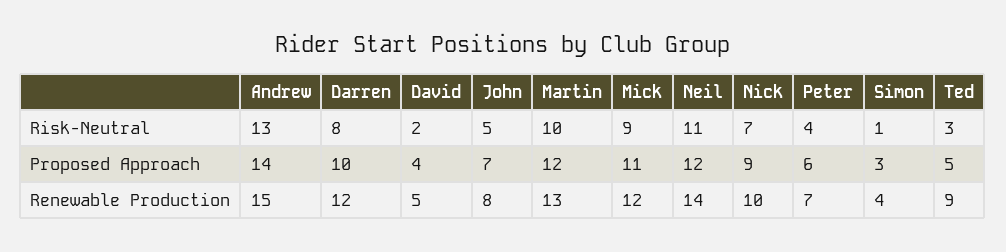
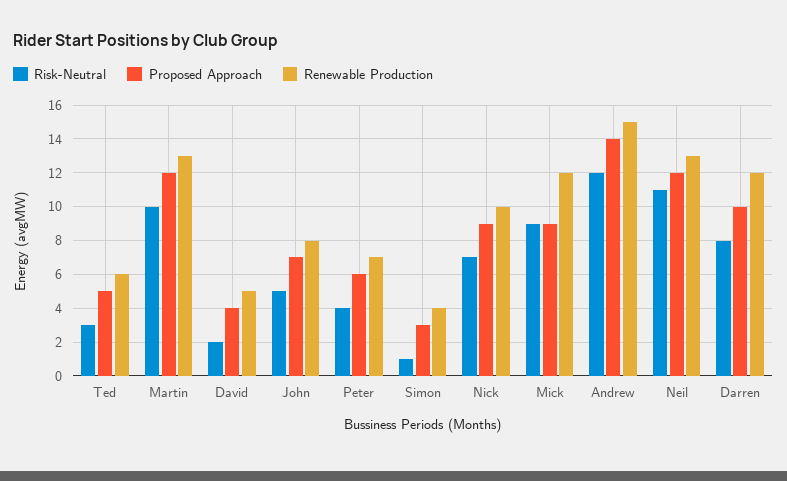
Risk-Neutral, Andrew: 13 -> 12
Proposed Approach, Mick: 11 -> 9
Renewable Production, Neil: 14 -> 13
Renewable Production, Ted: 9 -> 6

